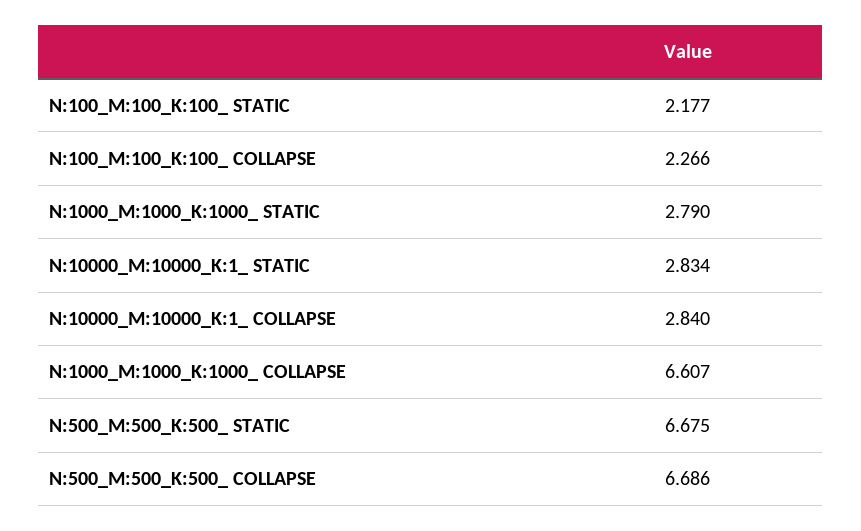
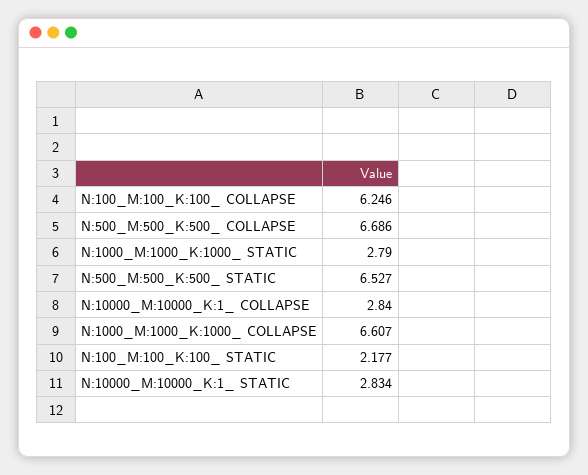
N:100_M:100_K:100_ COLLAPSE: 2.266 -> 6.246
N:500_M:500_K:500_ STATIC: 6.675 -> 6.527

